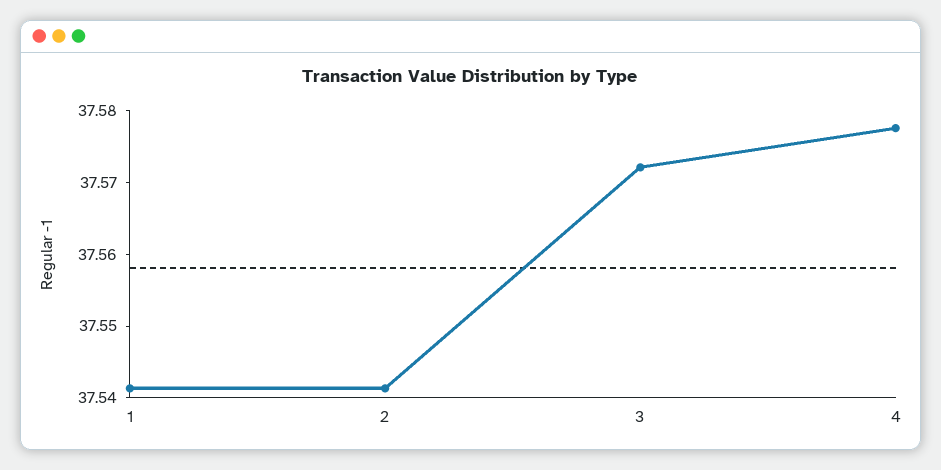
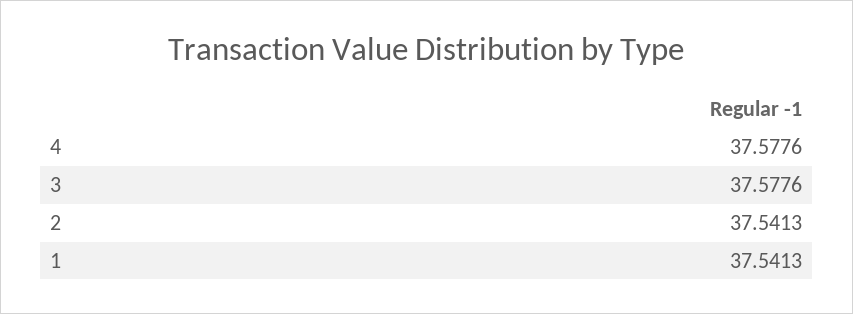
3: 37.572 -> 37.5776

